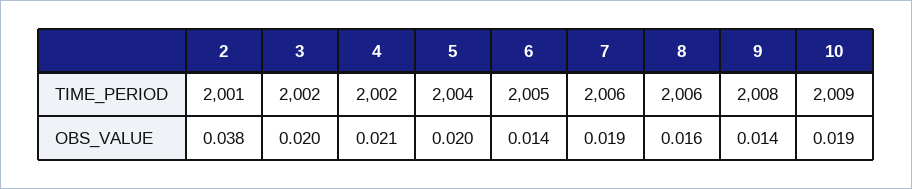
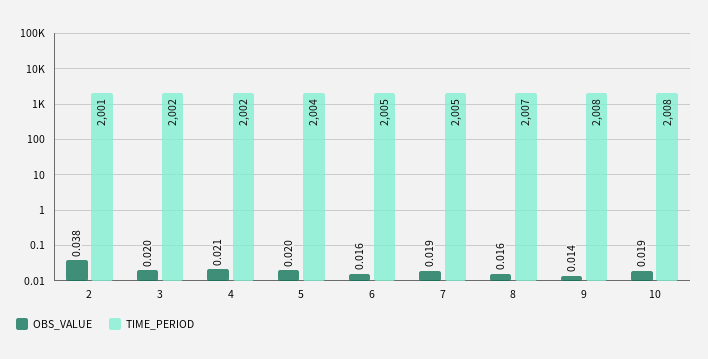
TIME_PERIOD, 7: 2006 -> 2005
TIME_PERIOD, 8: 2006 -> 2007
TIME_PERIOD, 10: 2009 -> 2008
OBS_VALUE, 6: 0.014 -> 0.016

